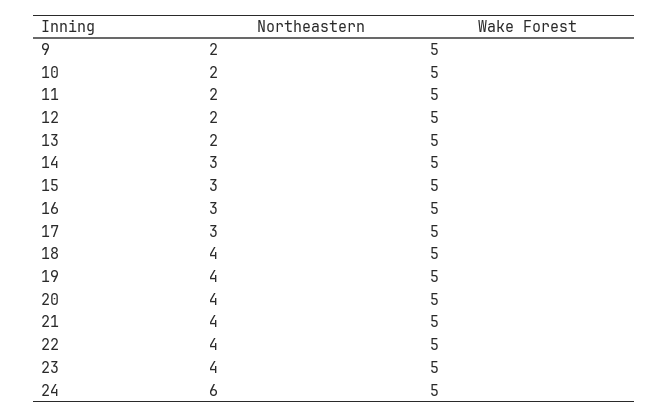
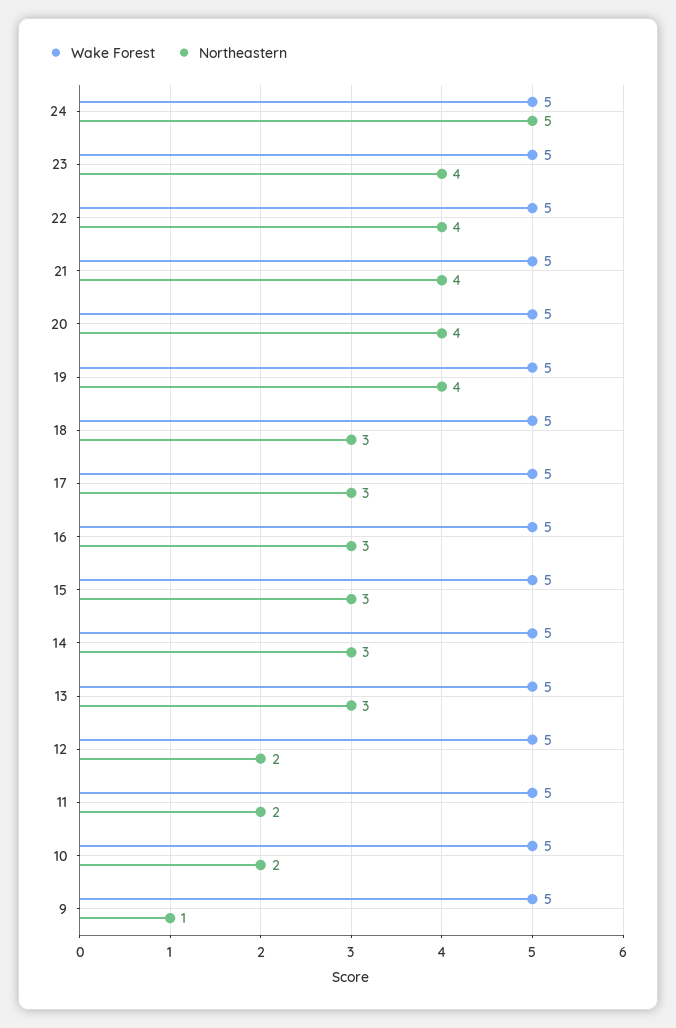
Northeastern, 9: 2 -> 1
Northeastern, 13: 2 -> 3
Northeastern, 18: 4 -> 3
Northeastern, 24: 6 -> 5

